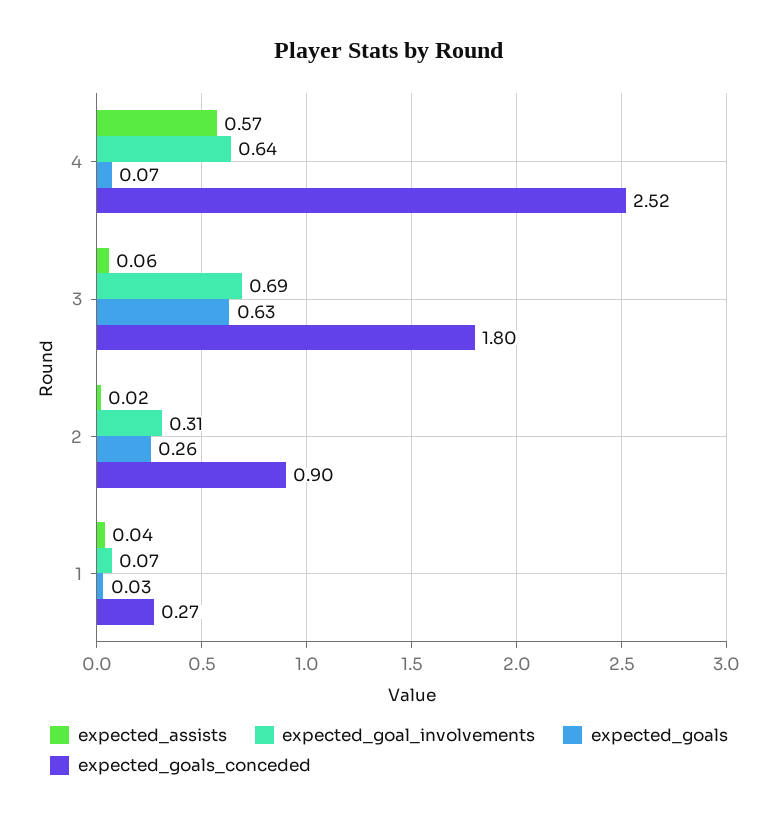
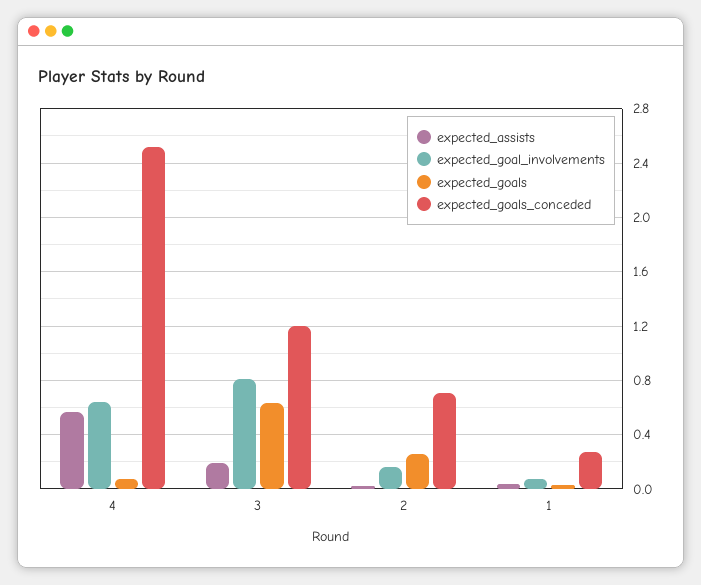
expected_assists, 3: 0.06 -> 0.2
expected_goal_involvements, 3: 0.69 -> 0.8
expected_goals_conceded, 3: 1.8 -> 1.2
expected_goal_involvements, 2: 0.31 -> 0.15
expected_goals_conceded, 2: 0.9 -> 0.7

